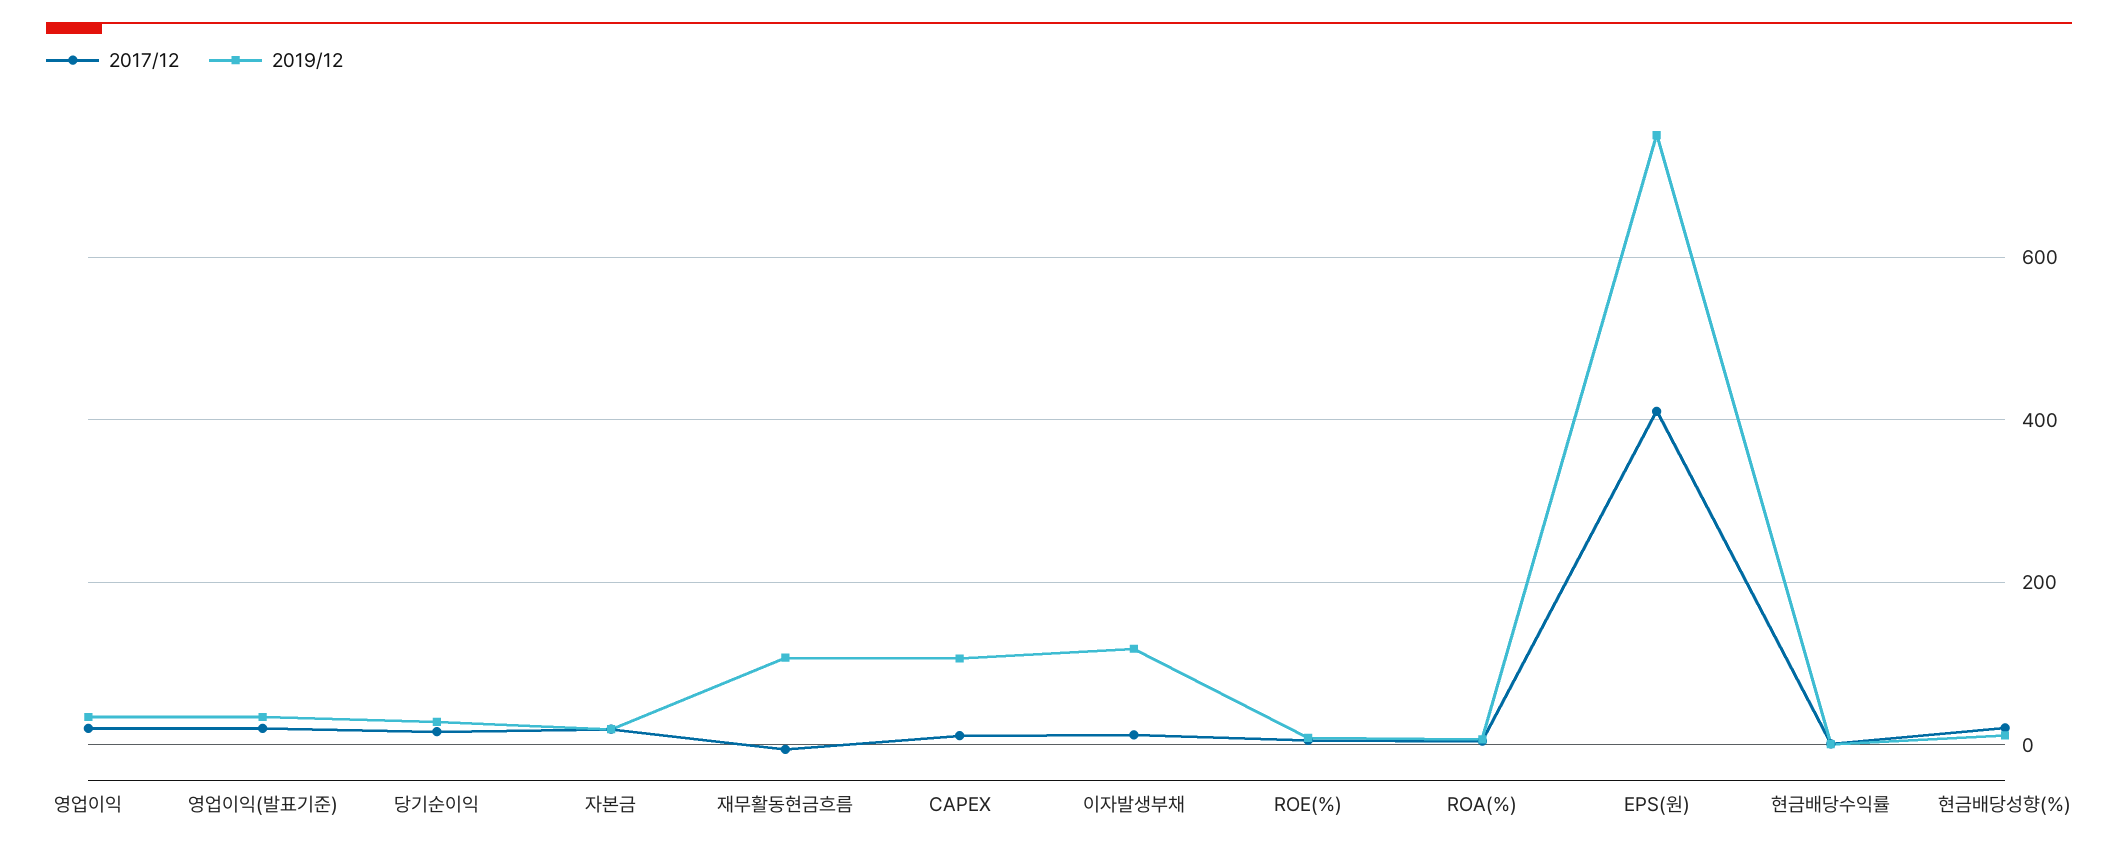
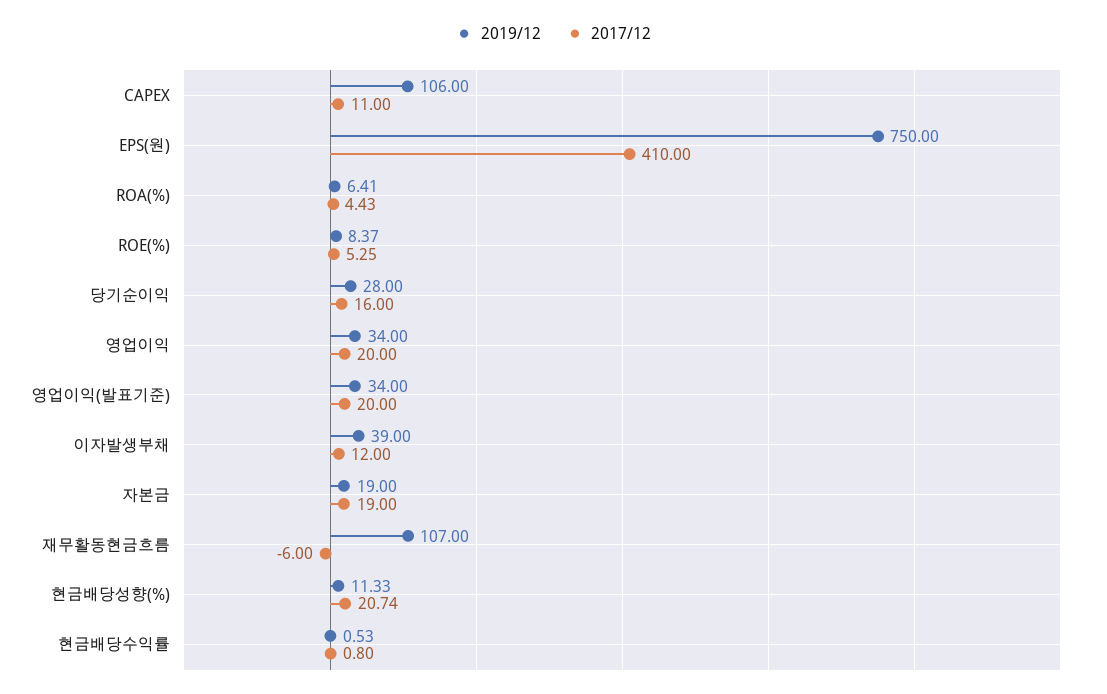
2019/12, 이자발생부채: 120 -> 39

